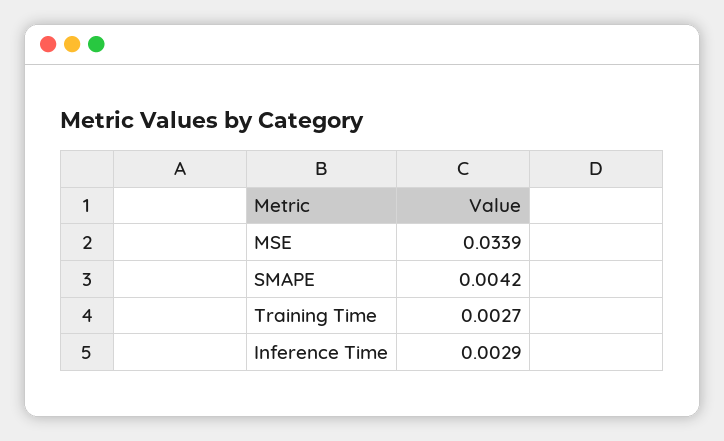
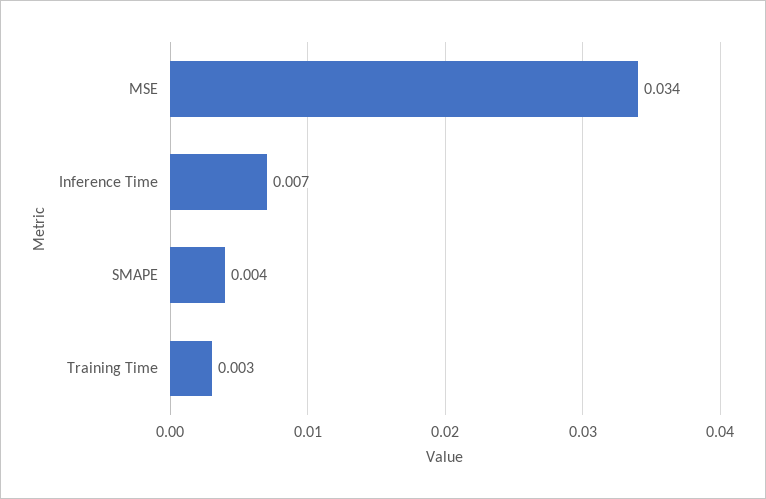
Inference Time: 0.0029 -> 0.007

